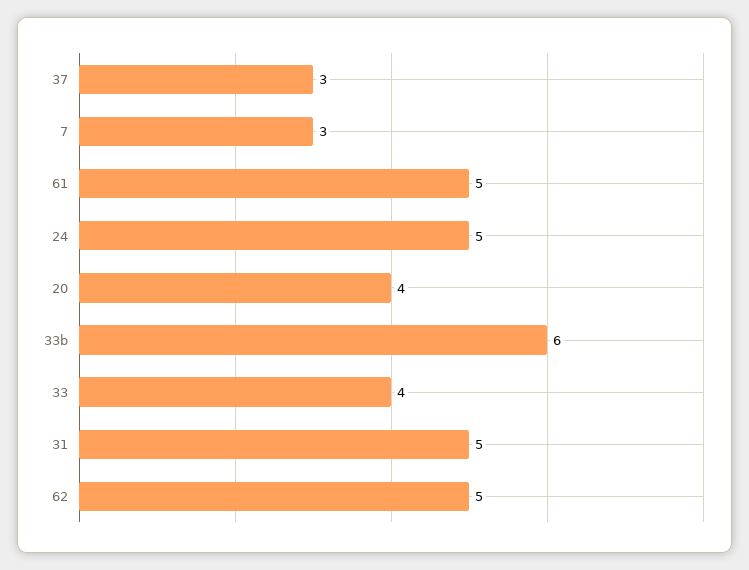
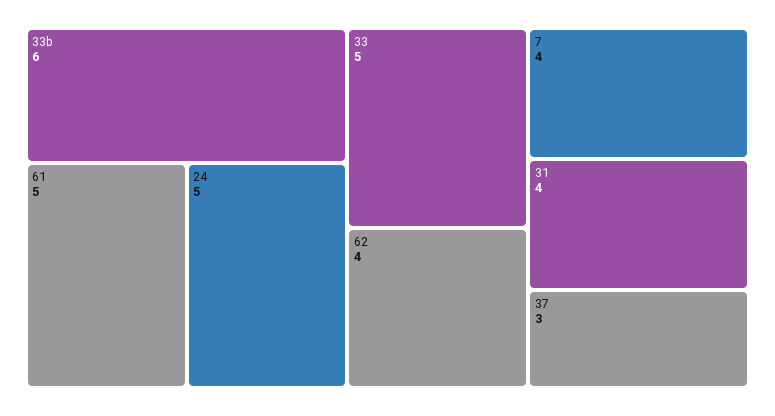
7: 3 -> 4
20: 4 -> none
33: 4 -> 5
31: 5 -> 4
62: 5 -> 4

